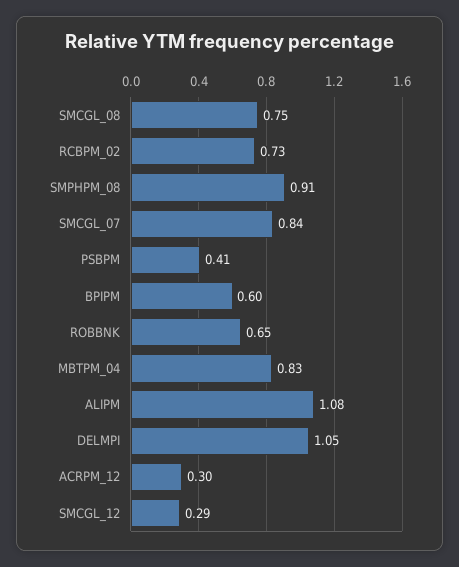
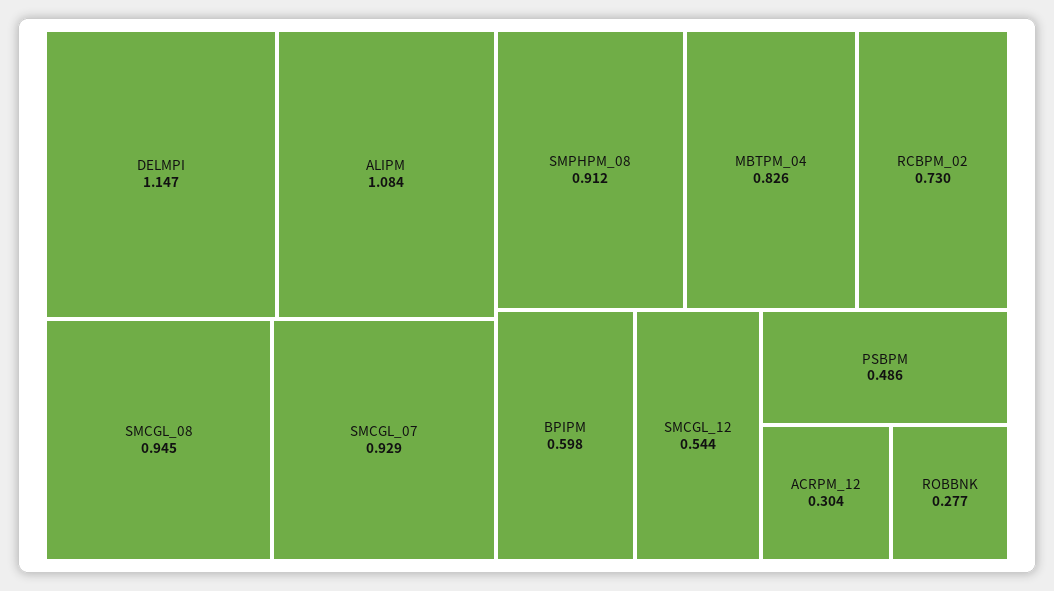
SMCGL_08: 0.75 -> 0.945
SMCGL_07: 0.84 -> 0.929
PSBPM: 0.41 -> 0.486
ROBBNK: 0.65 -> 0.277
DELMPI: 1.05 -> 1.147
SMCGL_12: 0.29 -> 0.544

